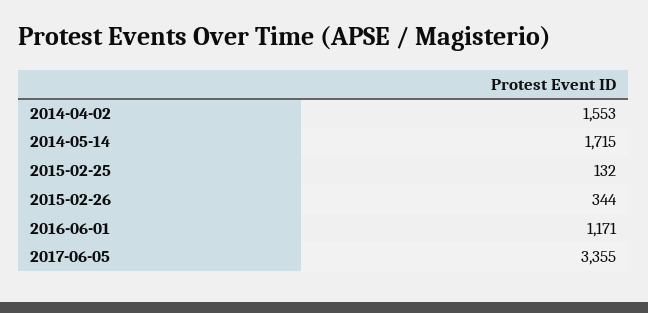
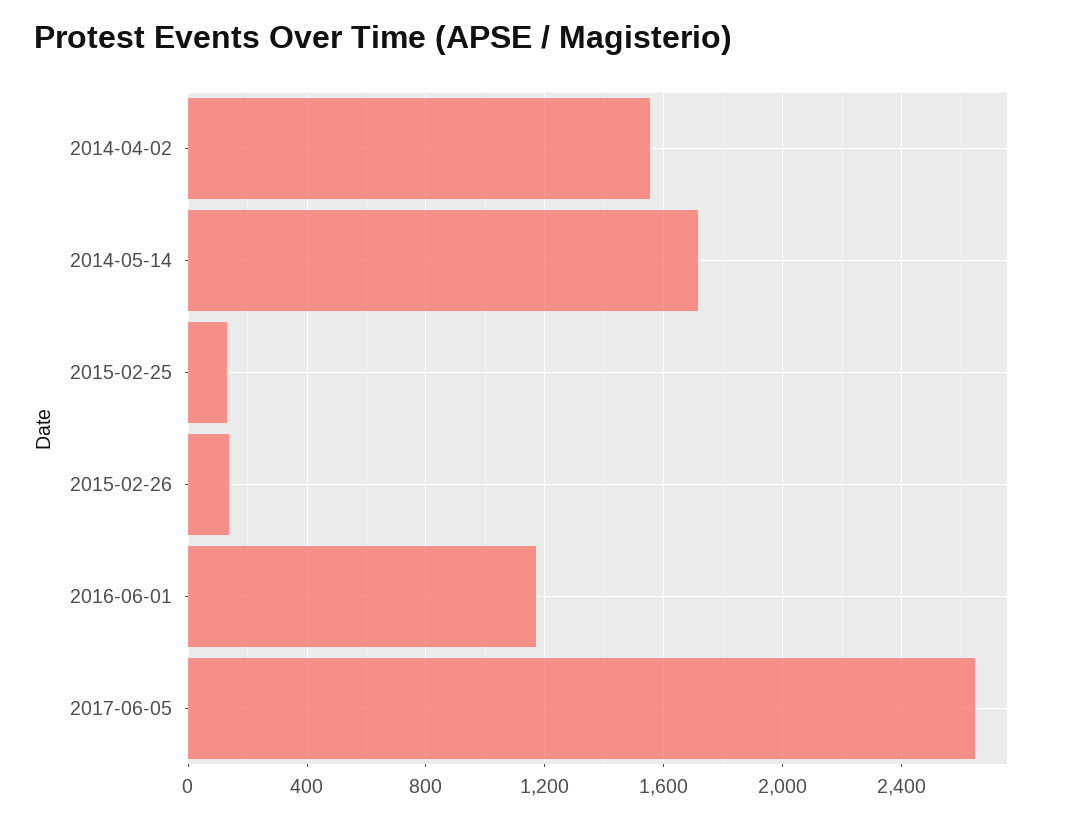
2015-02-26: 344 -> 150
2017-06-05: 3355 -> 2650

